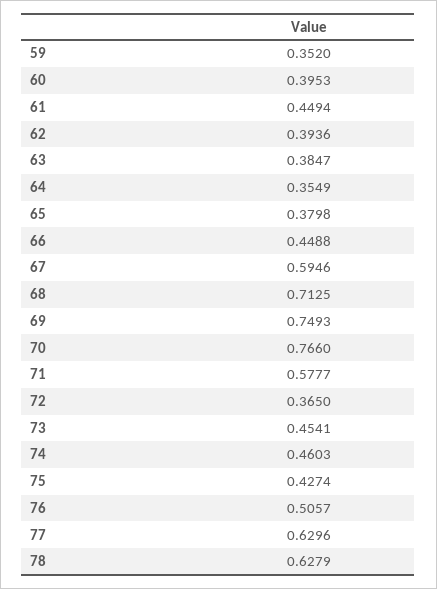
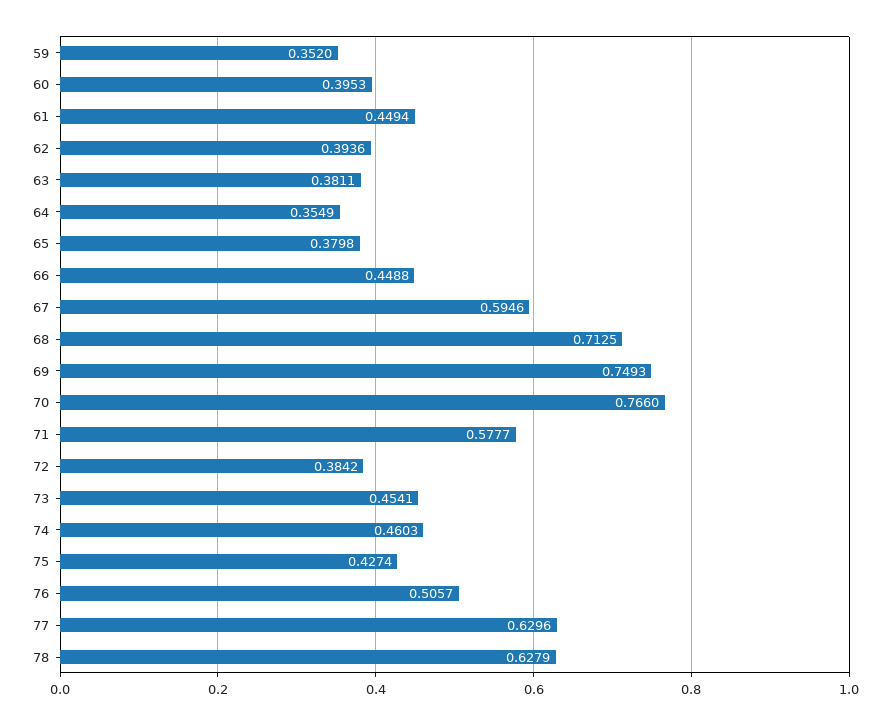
63: 0.3847 -> 0.3811
72: 0.365 -> 0.3842

